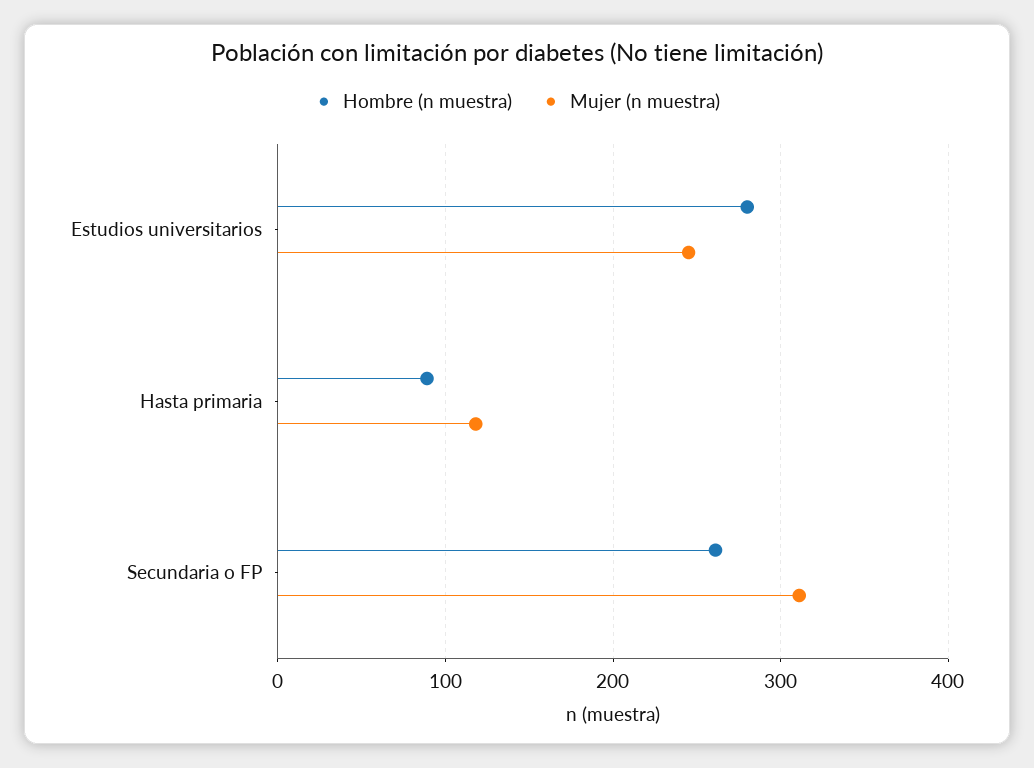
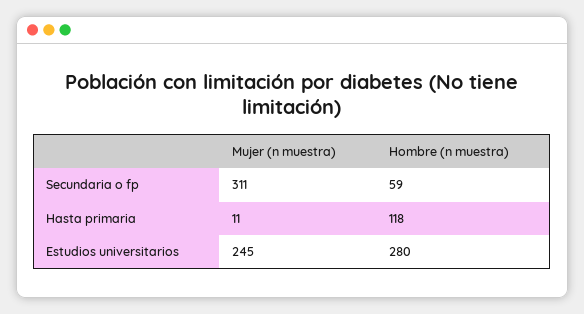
Hombre (n muestra), Hasta primaria: 90 -> 118
Mujer (n muestra), Hasta primaria: 120 -> 11
Hombre (n muestra), Secundaria o FP: 260 -> 59

